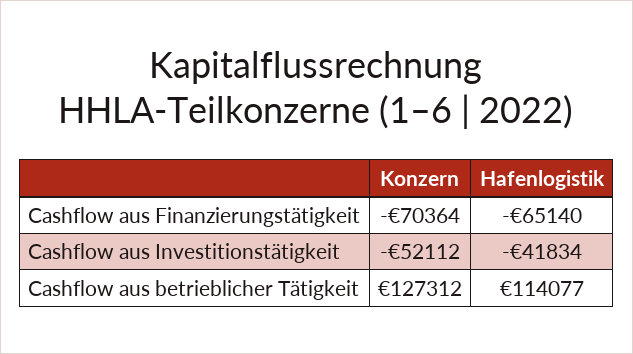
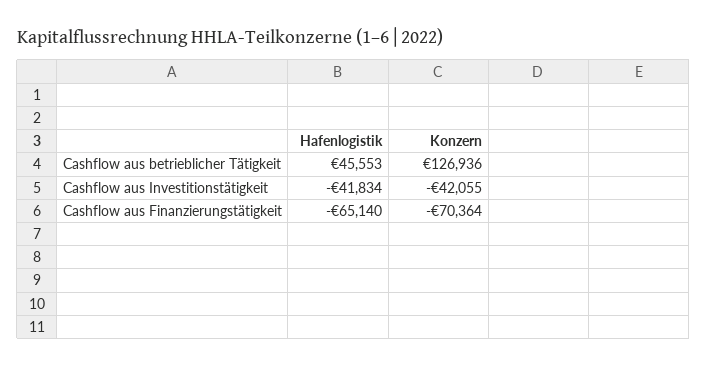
Konzern, Cashflow aus Investitionstätigkeit: -52112 -> -42055
Konzern, Cashflow aus betrieblicher Tätigkeit: 127312 -> 126936
Hafenlogistik, Cashflow aus betrieblicher Tätigkeit: 114077 -> 45553

